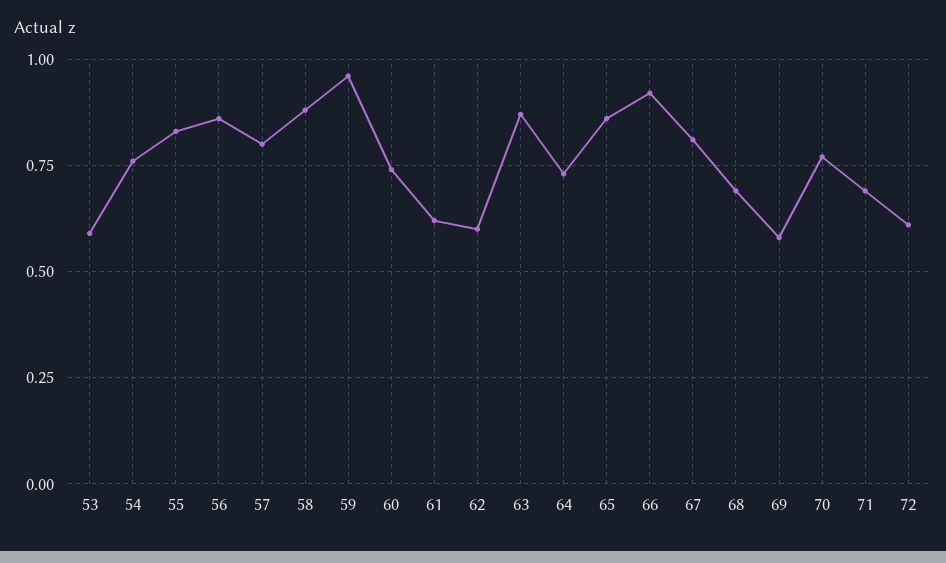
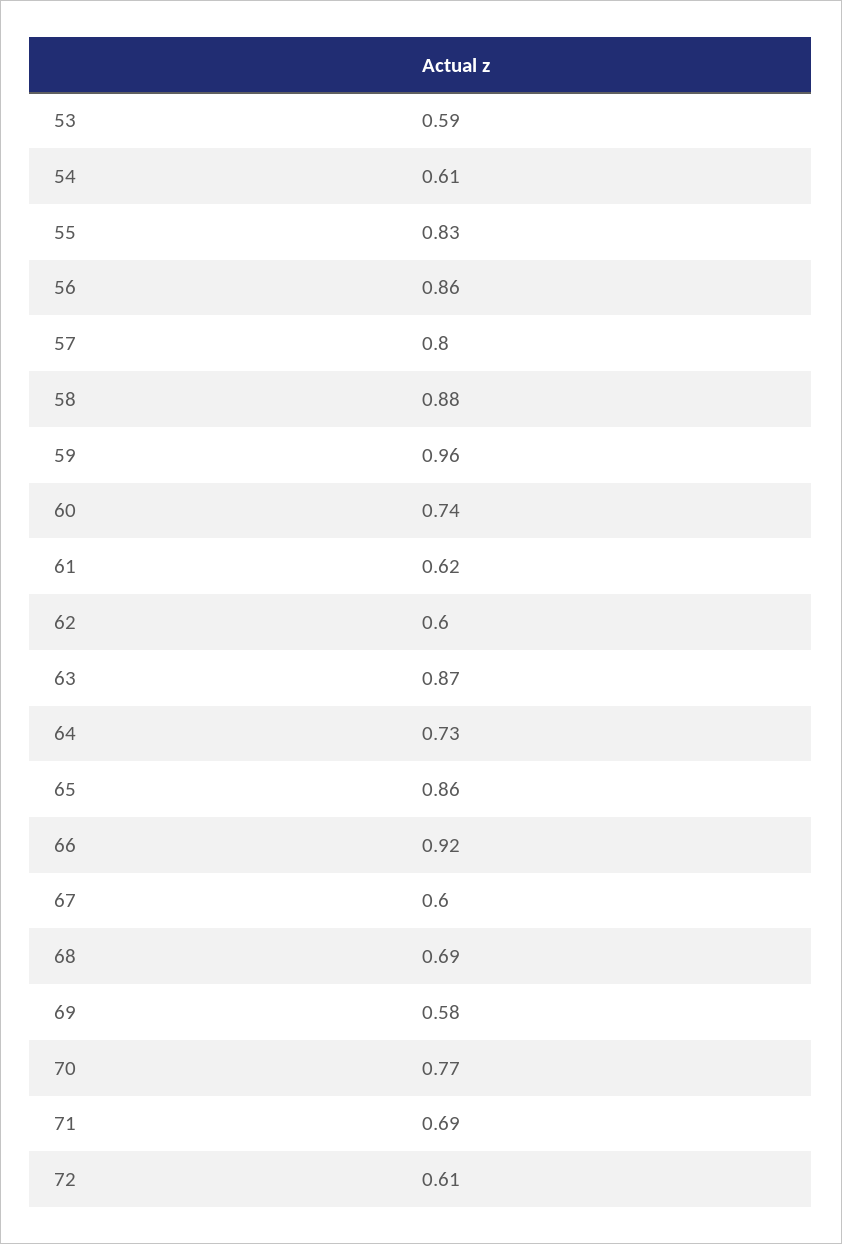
54: 0.75 -> 0.61
67: 0.8 -> 0.6

